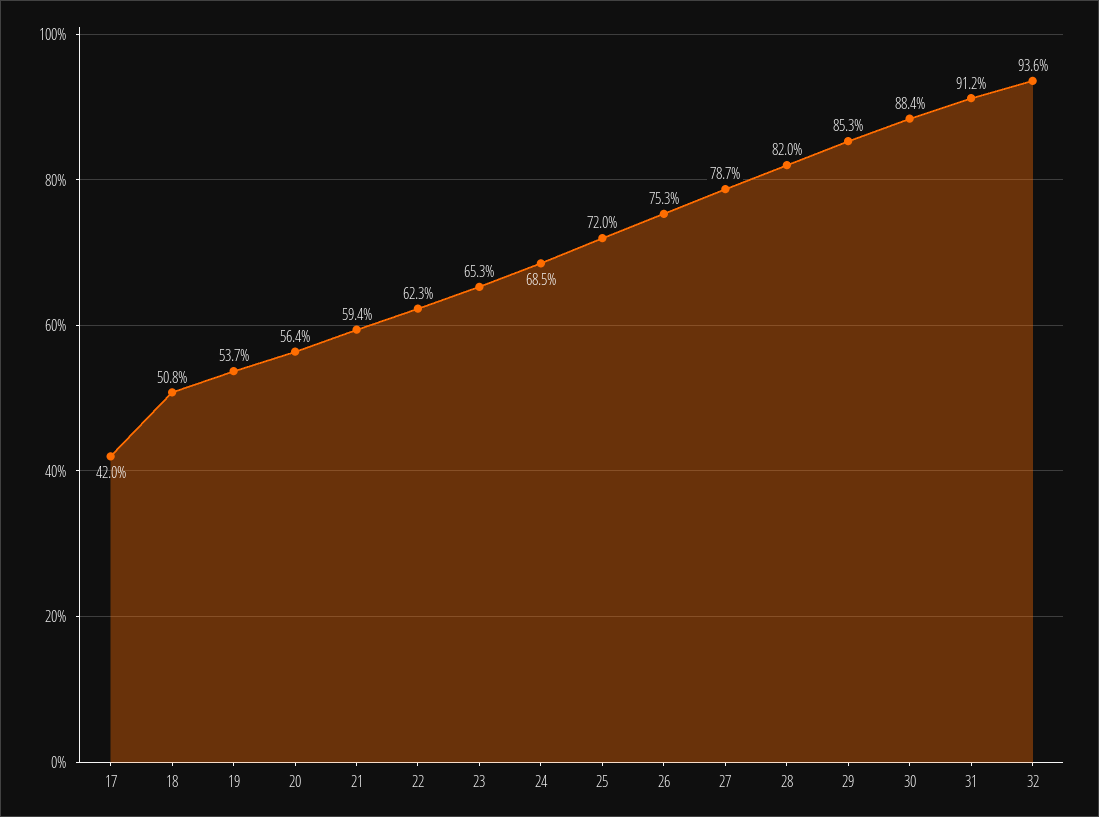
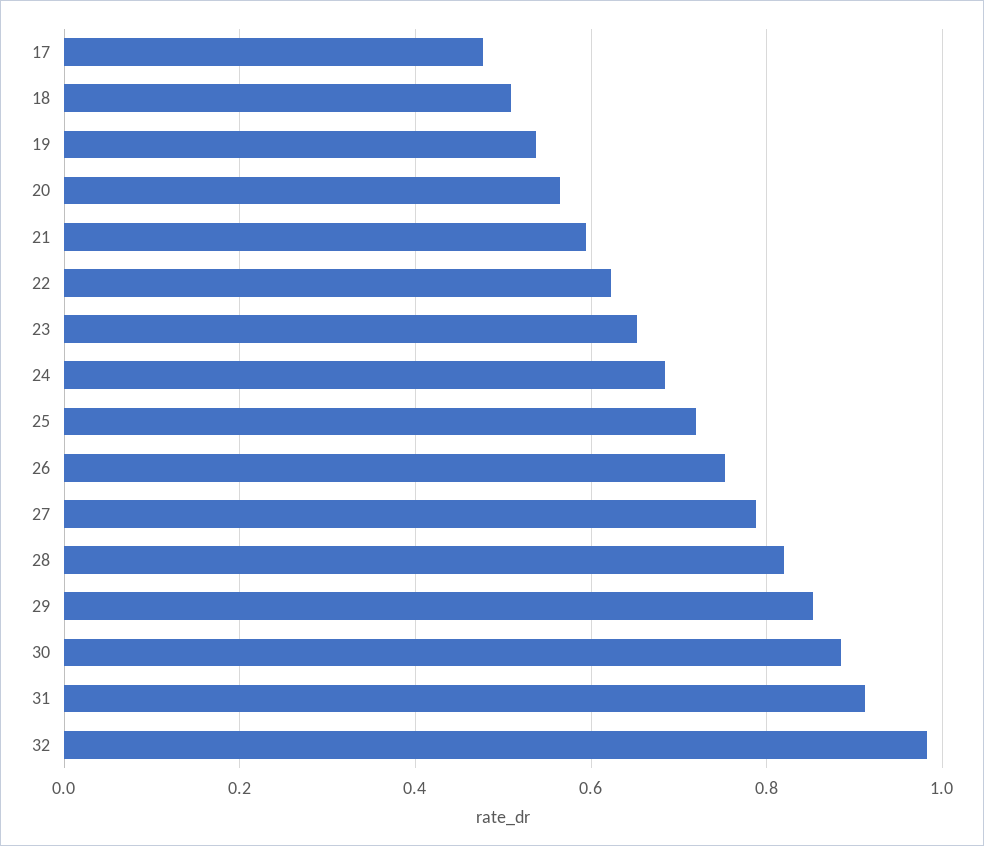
17: 0.42 -> 0.48
32: 0.936 -> 0.98

